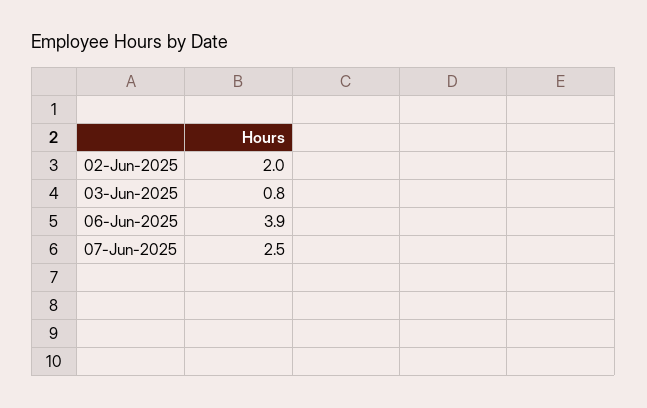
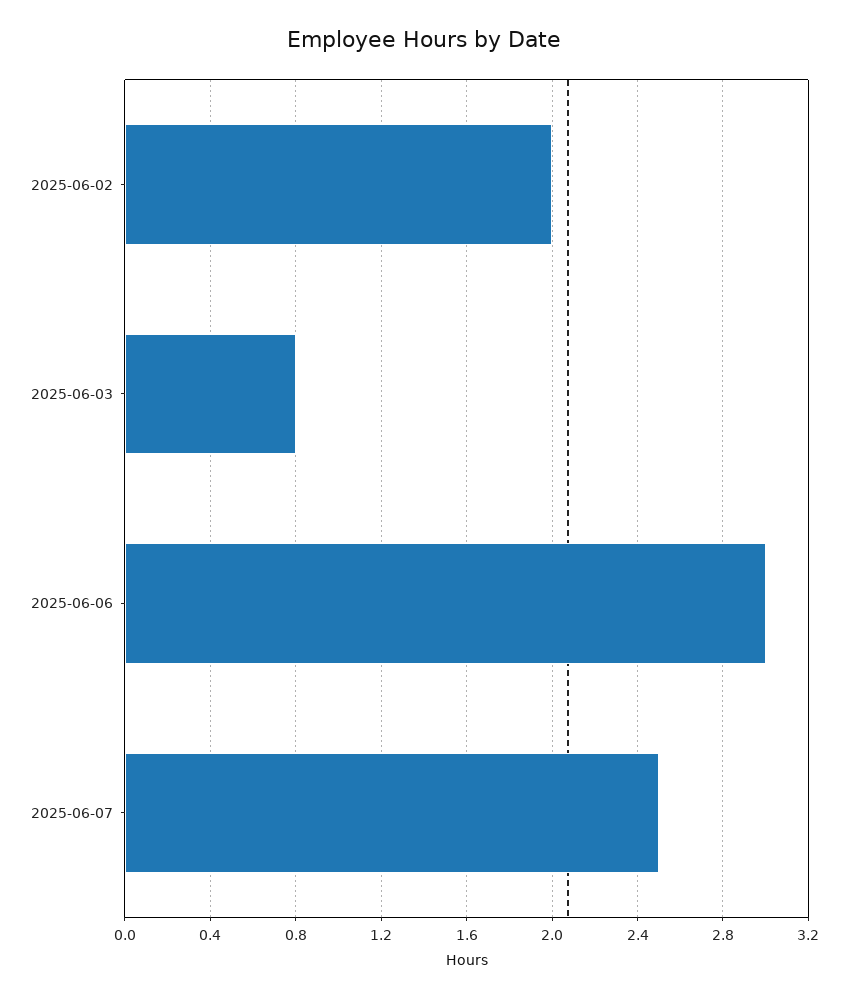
06-Jun-2025: 3.9 -> 3

